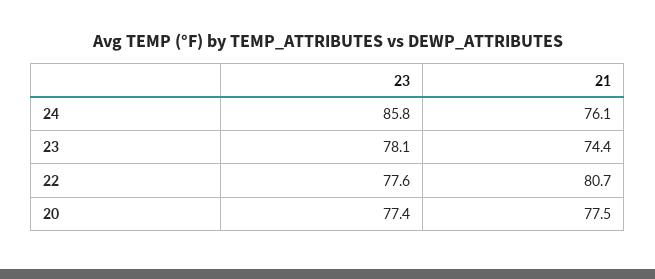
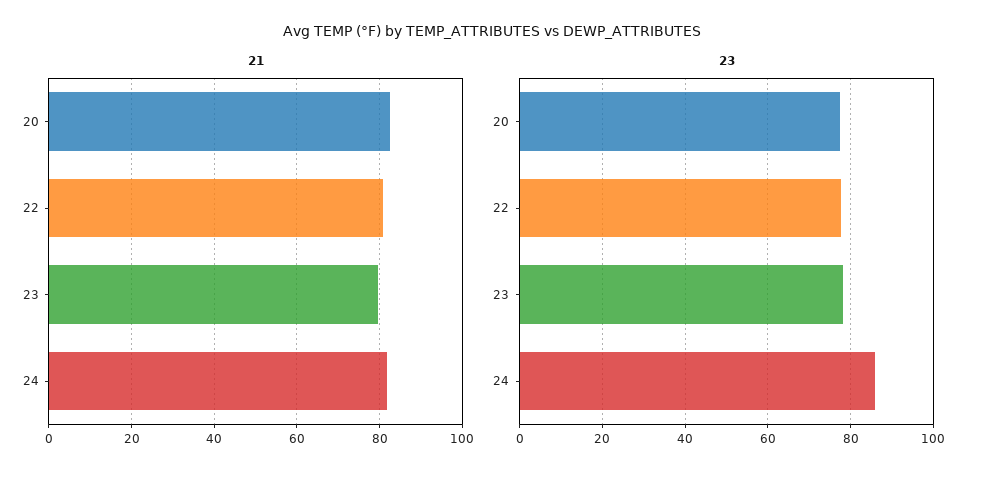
21, 24: 76.1 -> 82
21, 23: 74.4 -> 80
21, 20: 77.5 -> 82

